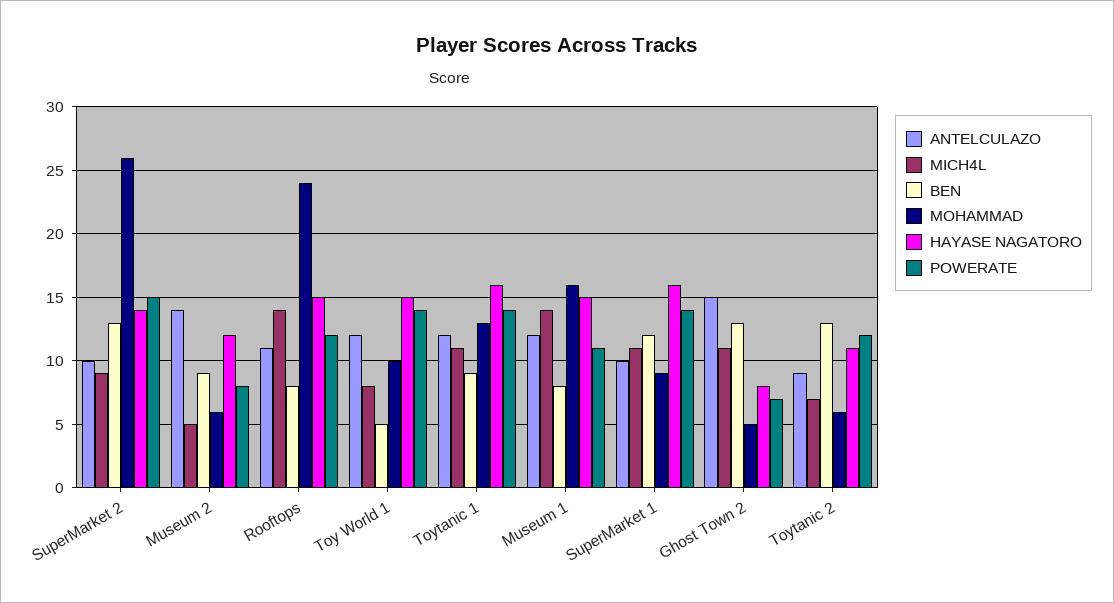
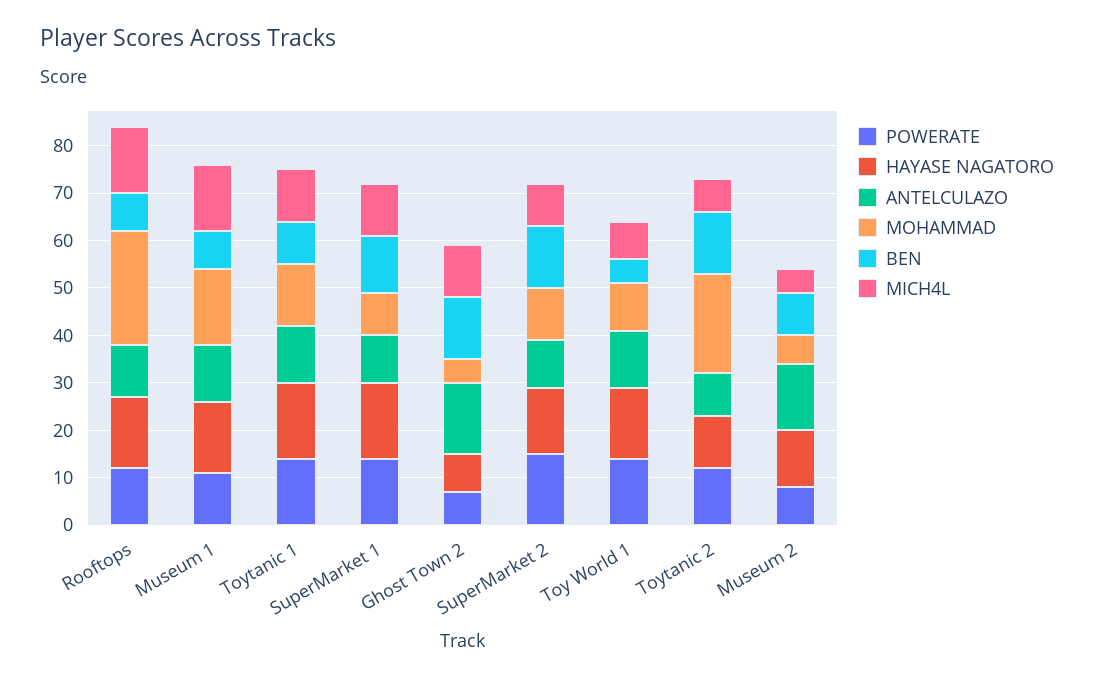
MOHAMMAD, SuperMarket 2: 26 -> 10
MOHAMMAD, Toytanic 2: 6 -> 20

